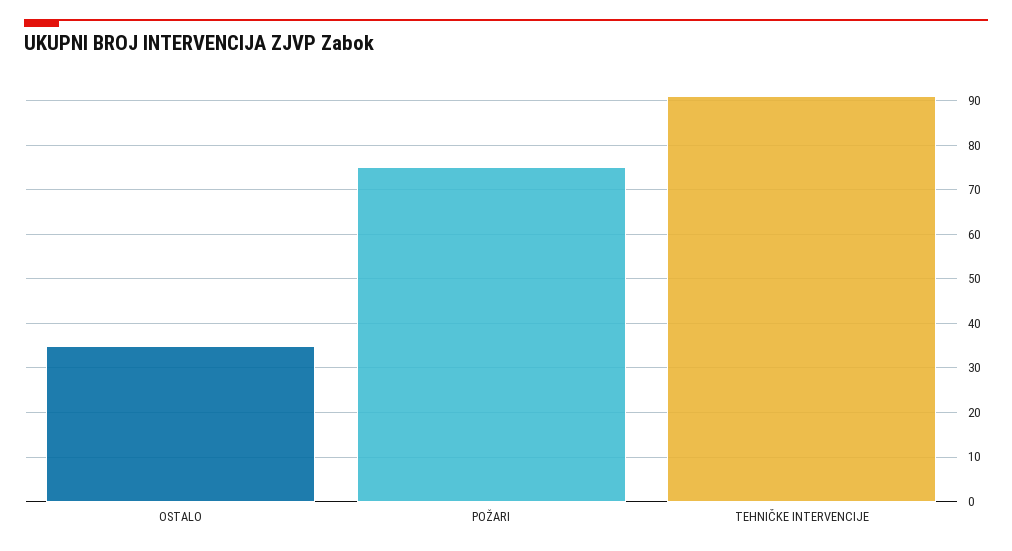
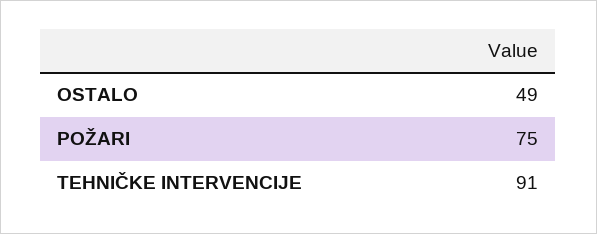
OSTALO: 35 -> 49

